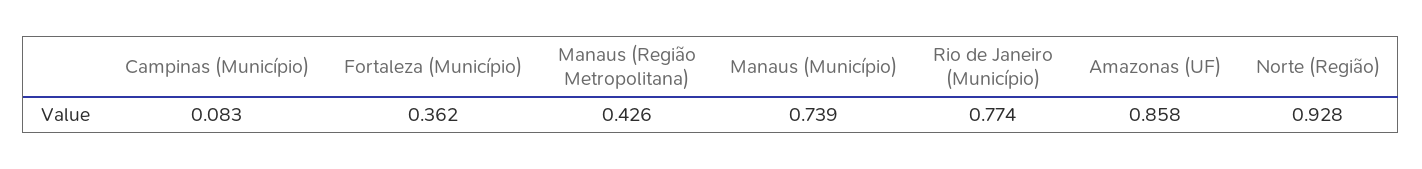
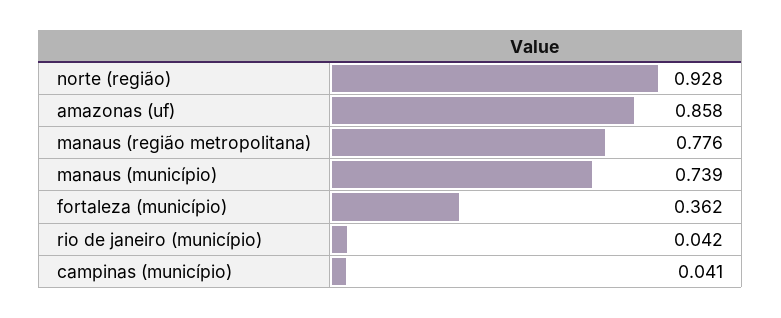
Campinas (Município): 0.083 -> 0.041
Manaus (Região Metropolitana): 0.426 -> 0.776
Rio de Janeiro (Município): 0.774 -> 0.042

